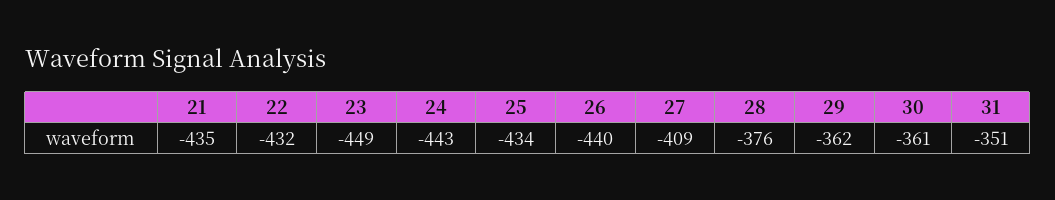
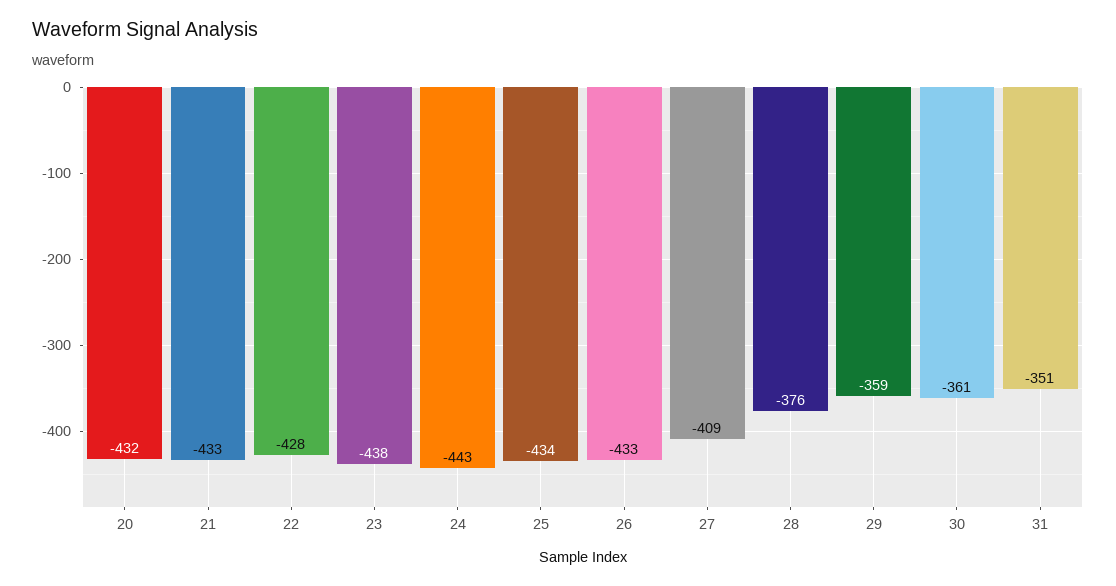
21: -435 -> -433
22: -432 -> -428
23: -449 -> -438
26: -440 -> -433
29: -362 -> -359
20: none -> -432

